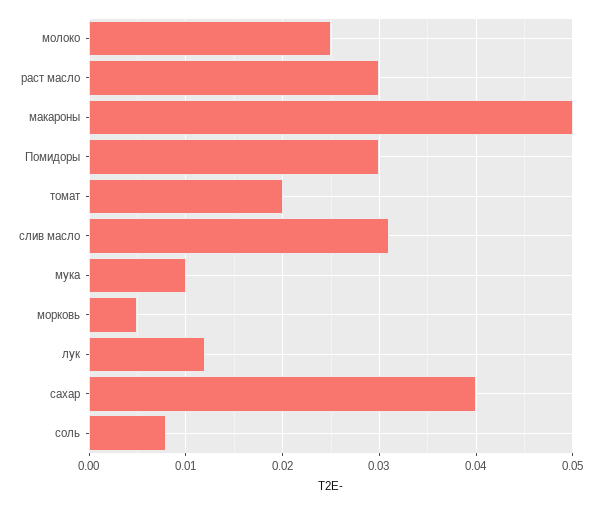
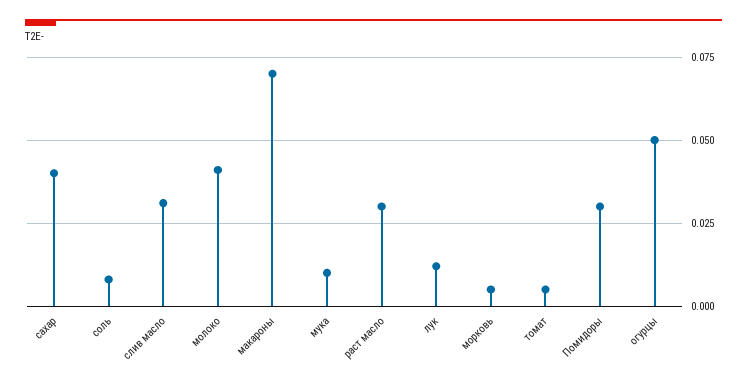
молоко: 0.025 -> 0.04
макароны: 0.05 -> 0.07
томат: 0.02 -> 0.005
огурцы: none -> 0.05

